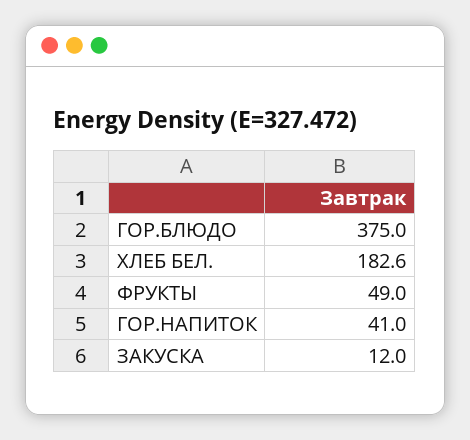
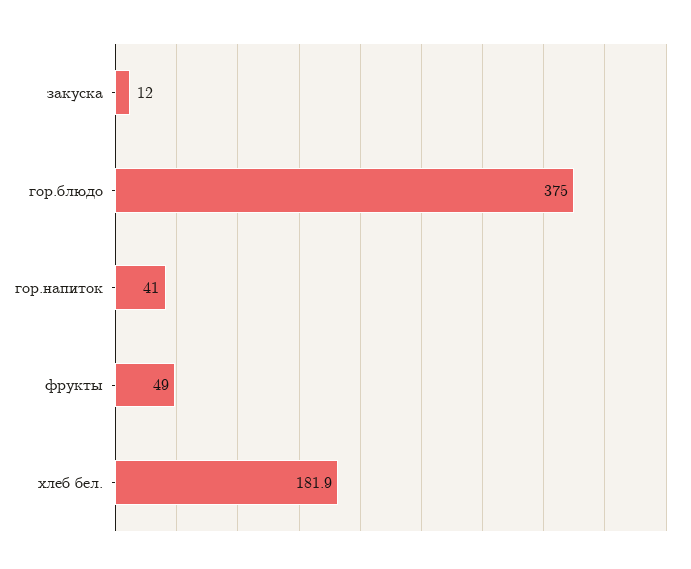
ХЛЕБ БЕЛ.: 182.6 -> 181.9

